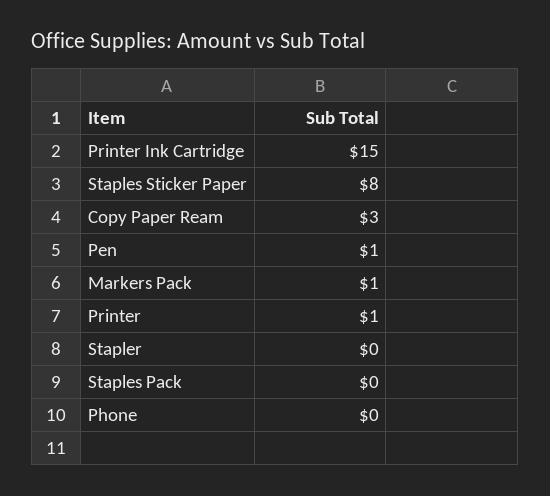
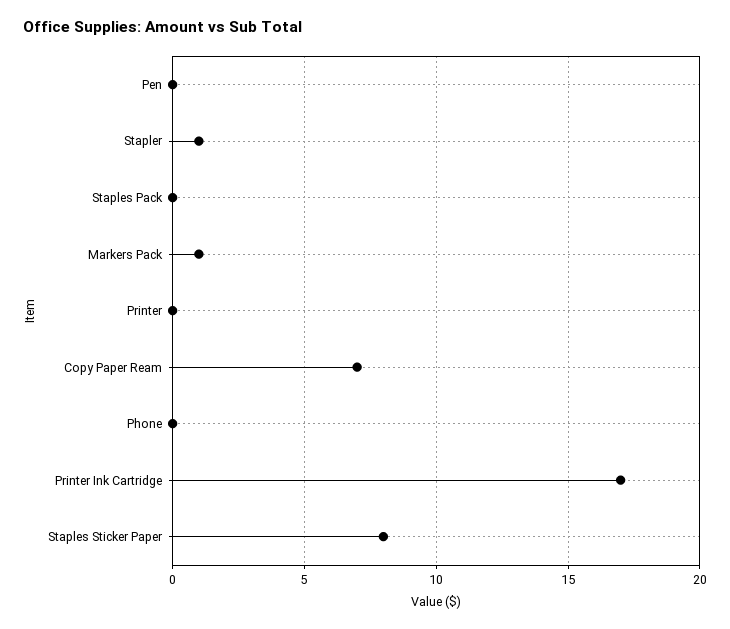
Printer Ink Cartridge: 15 -> 17
Copy Paper Ream: 3 -> 7
Pen: 1 -> 0
Printer: 1 -> 0
Stapler: 0 -> 1

